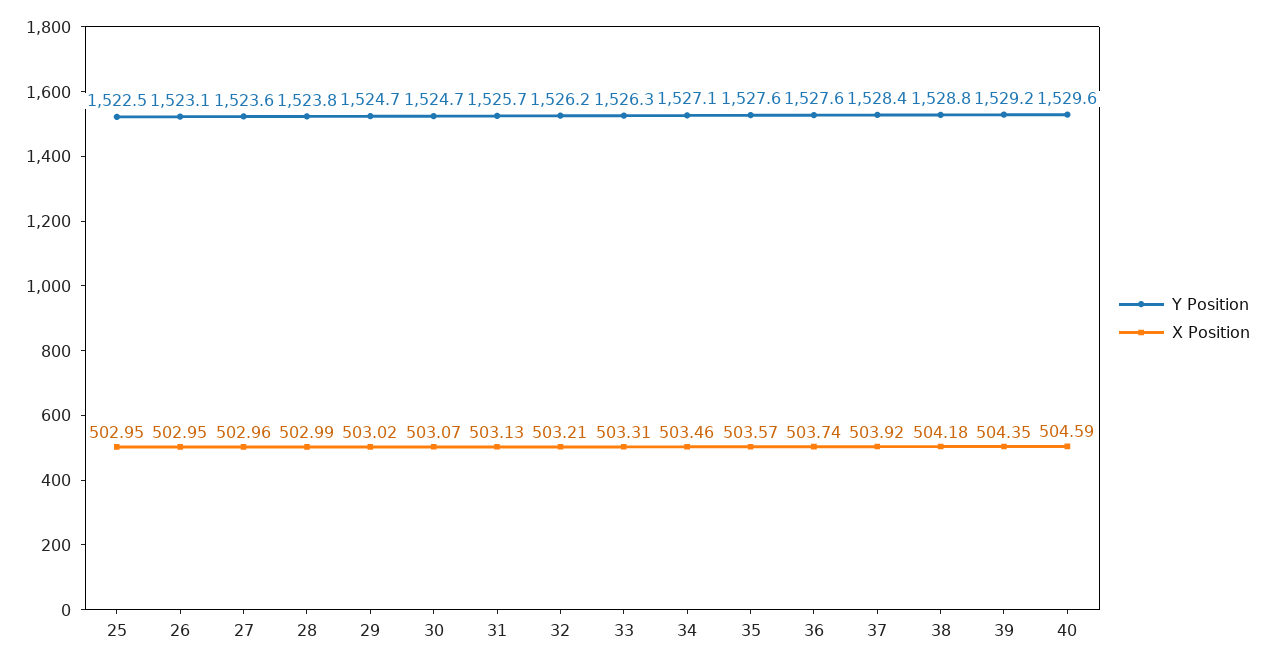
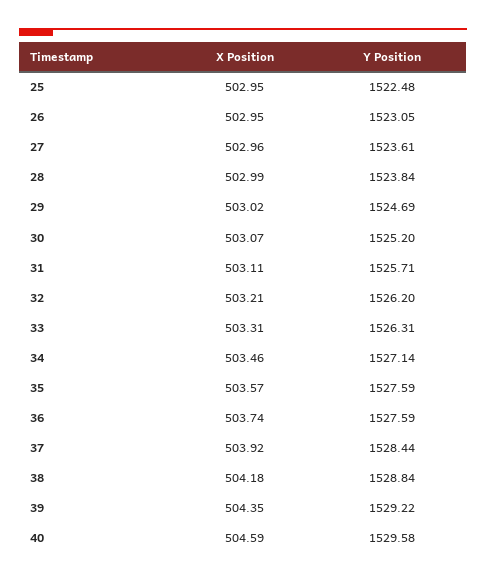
Y Position, 30: 1524.7 -> 1525.2
X Position, 31: 503.13 -> 503.11

